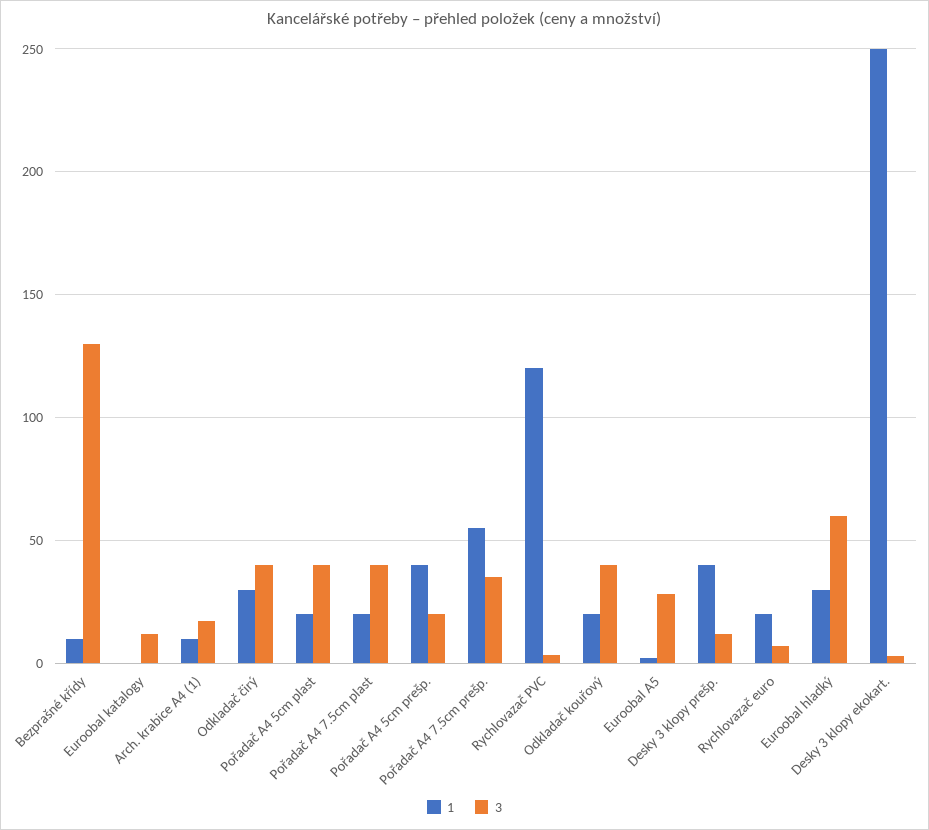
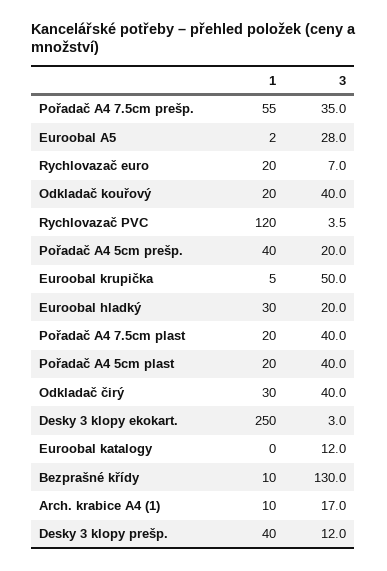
3, Euroobal hladký: 60 -> 20
1, Euroobal krupička: none -> 5
3, Euroobal krupička: none -> 50

